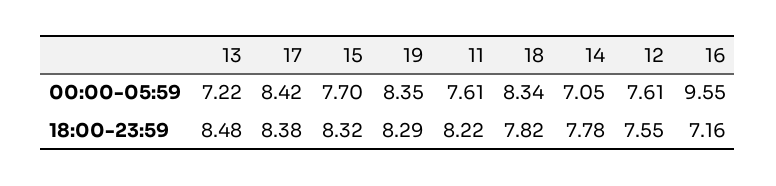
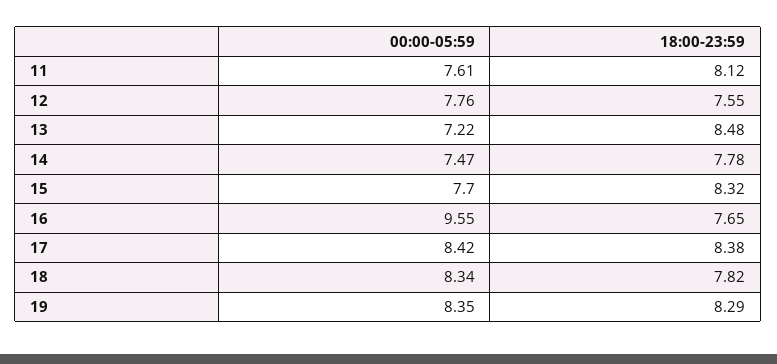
14, 00:00-05:59: 7.05 -> 7.47
12, 00:00-05:59: 7.61 -> 7.76
11, 18:00-23:59: 8.22 -> 8.12
16, 18:00-23:59: 7.16 -> 7.65

